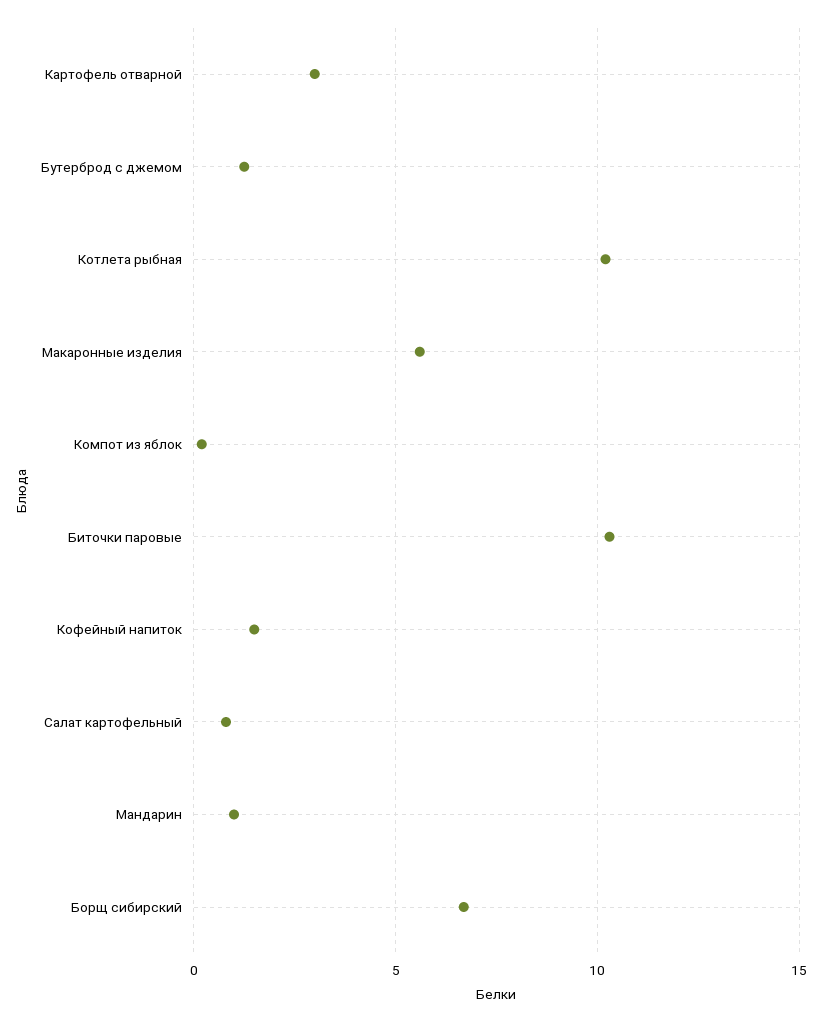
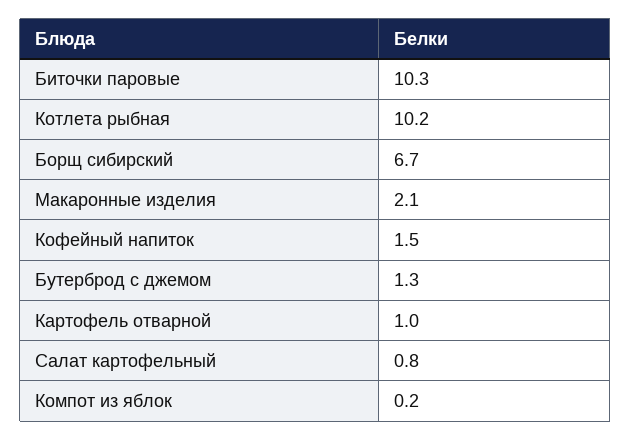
Картофель отварной: 3 -> 1
Макаронные изделия: 5.5 -> 2.1
Мандарин: 1 -> none

